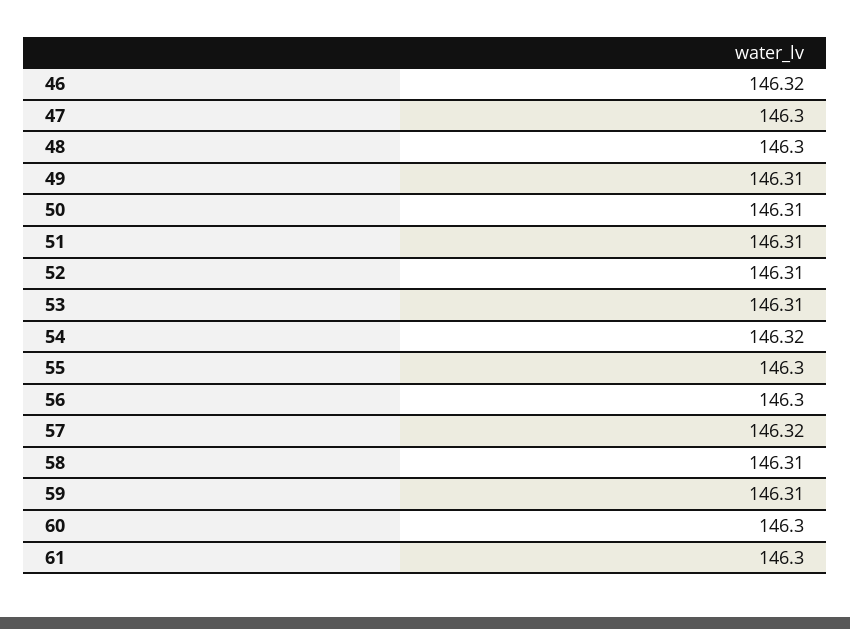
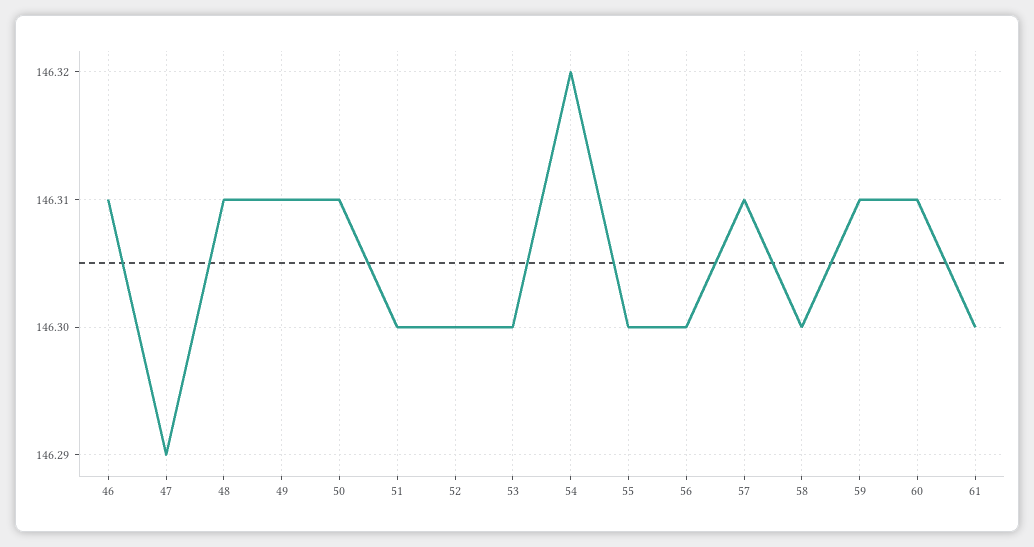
46: 146.32 -> 146.31
47: 146.3 -> 146.29
48: 146.3 -> 146.31
51: 146.31 -> 146.3
52: 146.31 -> 146.3
53: 146.31 -> 146.3
57: 146.32 -> 146.31
58: 146.31 -> 146.3
60: 146.3 -> 146.31

